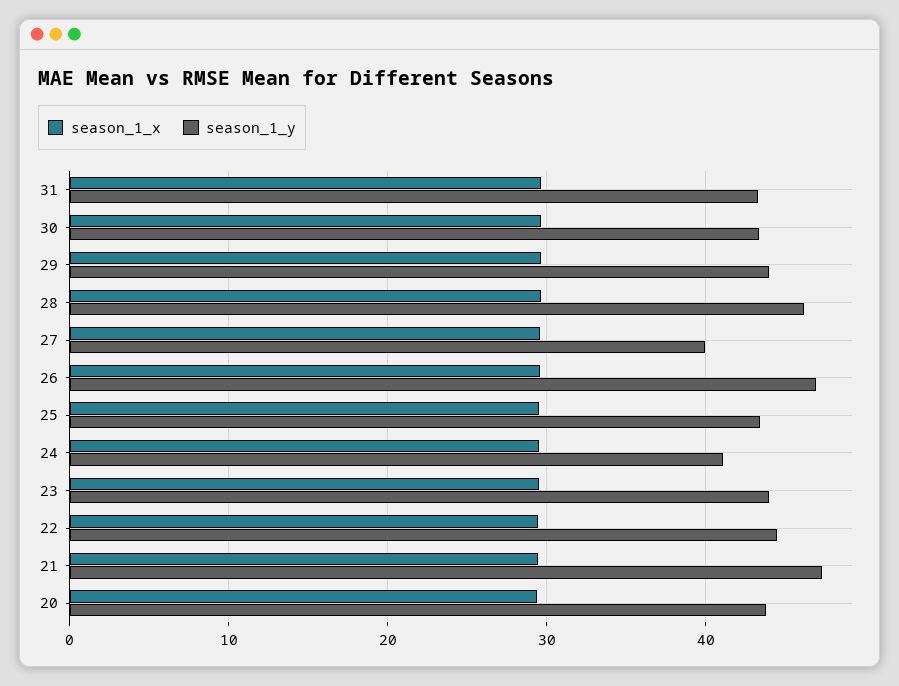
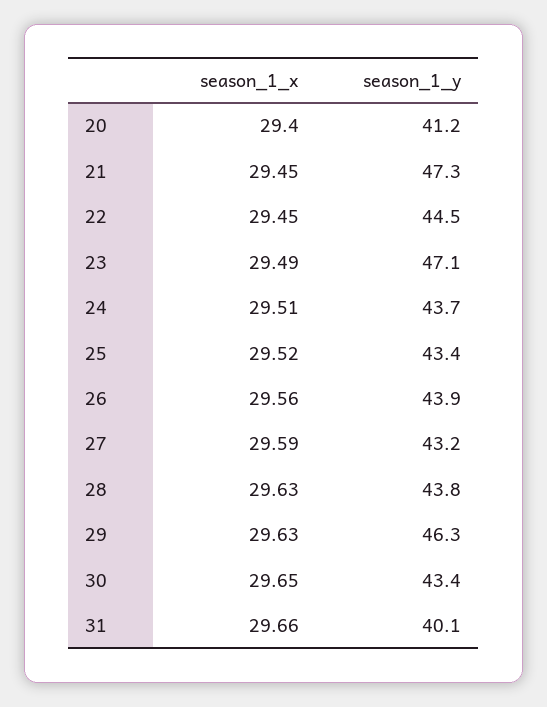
season_1_y, 31: 43 -> 40.1
season_1_y, 29: 44 -> 46.3
season_1_y, 28: 46 -> 43.8
season_1_y, 27: 40 -> 43.2
season_1_y, 26: 47 -> 43.9
season_1_y, 24: 41 -> 43.7
season_1_y, 23: 44 -> 47.1
season_1_y, 20: 44 -> 41.2

